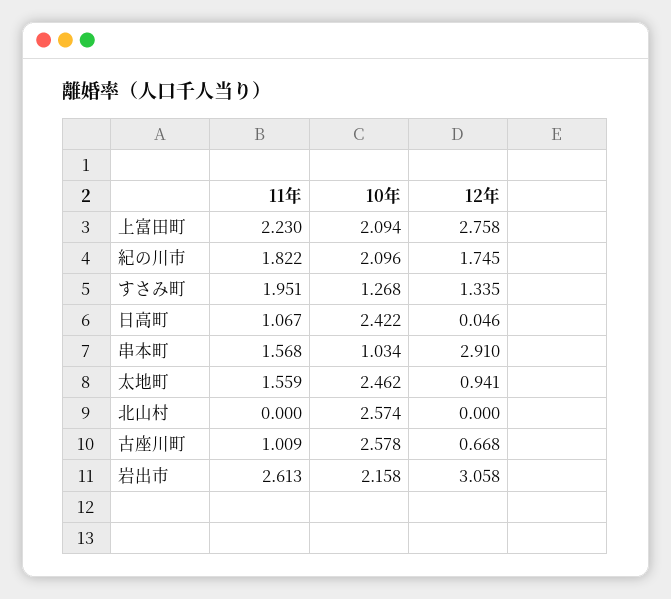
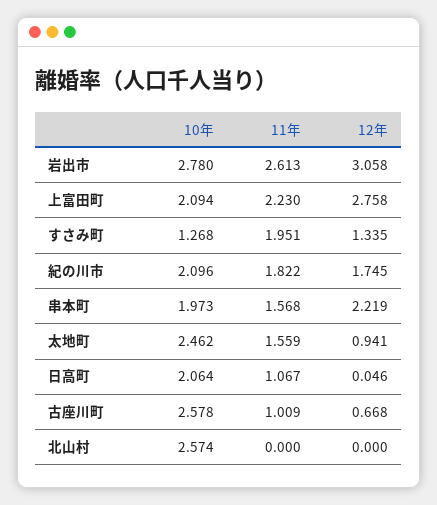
10年, 日高町: 2.422 -> 2.064
10年, 串本町: 1.034 -> 1.973
12年, 串本町: 2.91 -> 2.219
10年, 岩出市: 2.158 -> 2.78

